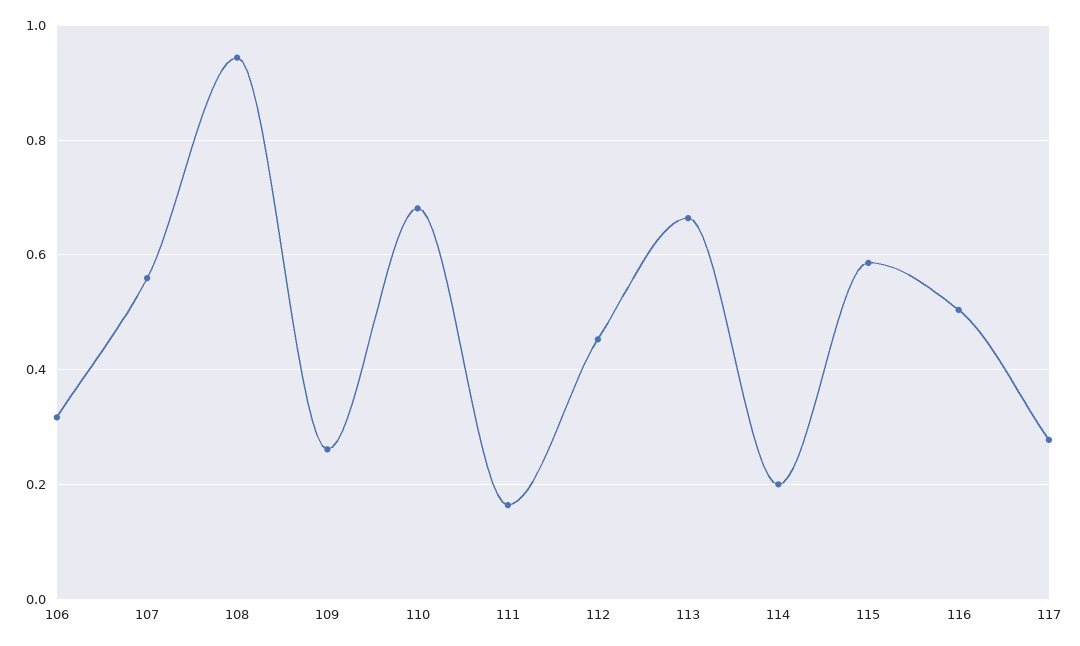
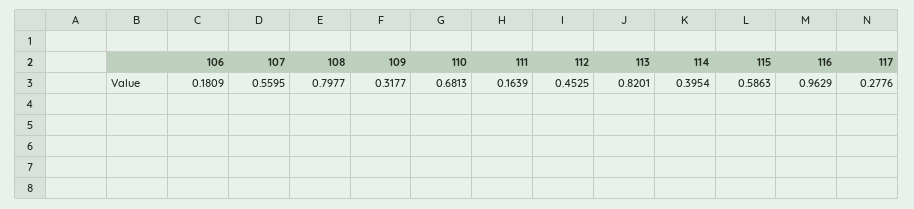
106: 0.32 -> 0.1809
108: 0.94 -> 0.7977
109: 0.26 -> 0.3177
113: 0.66 -> 0.8201
114: 0.2 -> 0.3954
116: 0.5 -> 0.9629

